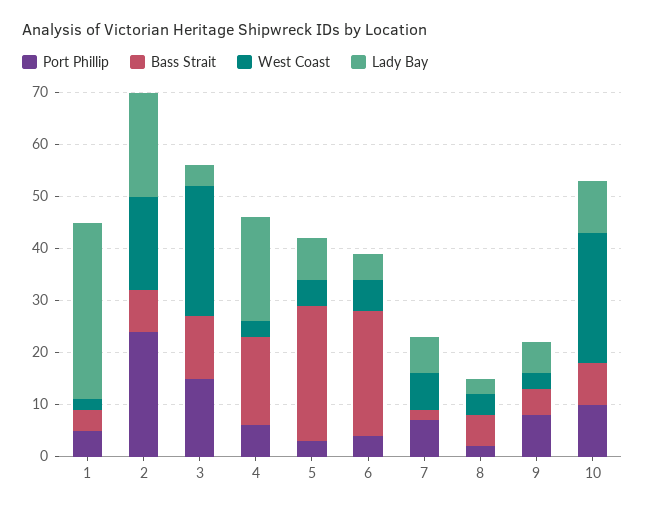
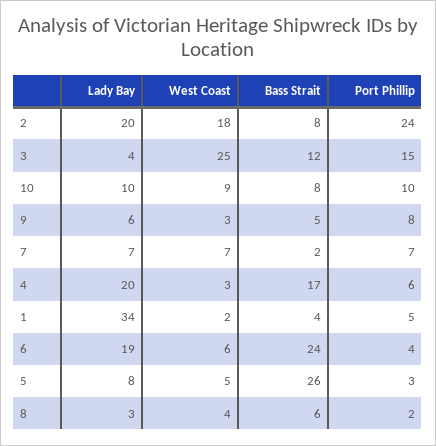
Lady Bay, 6: 5 -> 19
West Coast, 10: 25 -> 9

